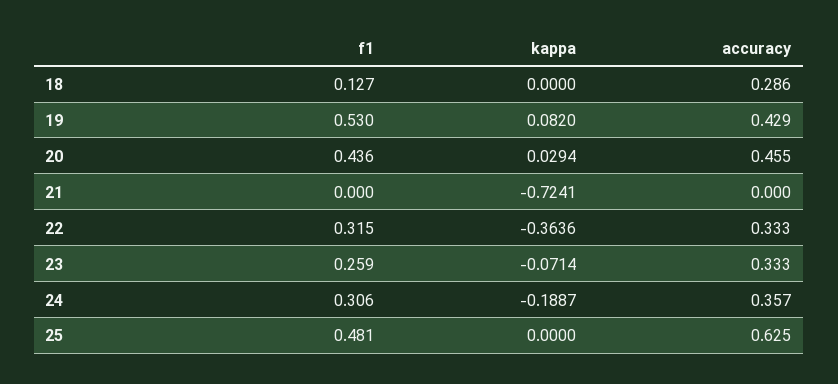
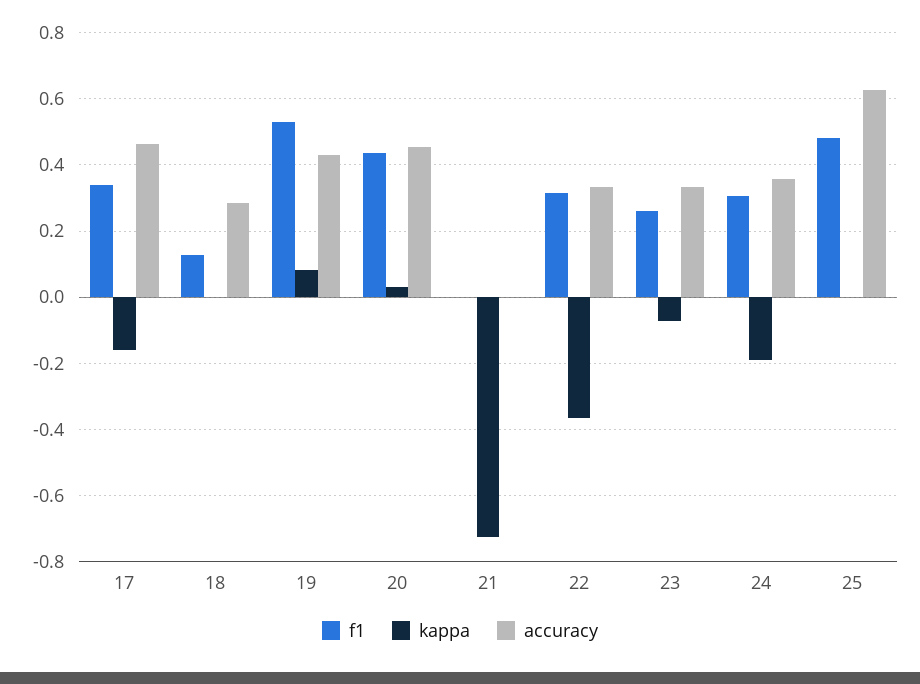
f1, 17: none -> 0.34
kappa, 17: none -> -0.16
accuracy, 17: none -> 0.46

